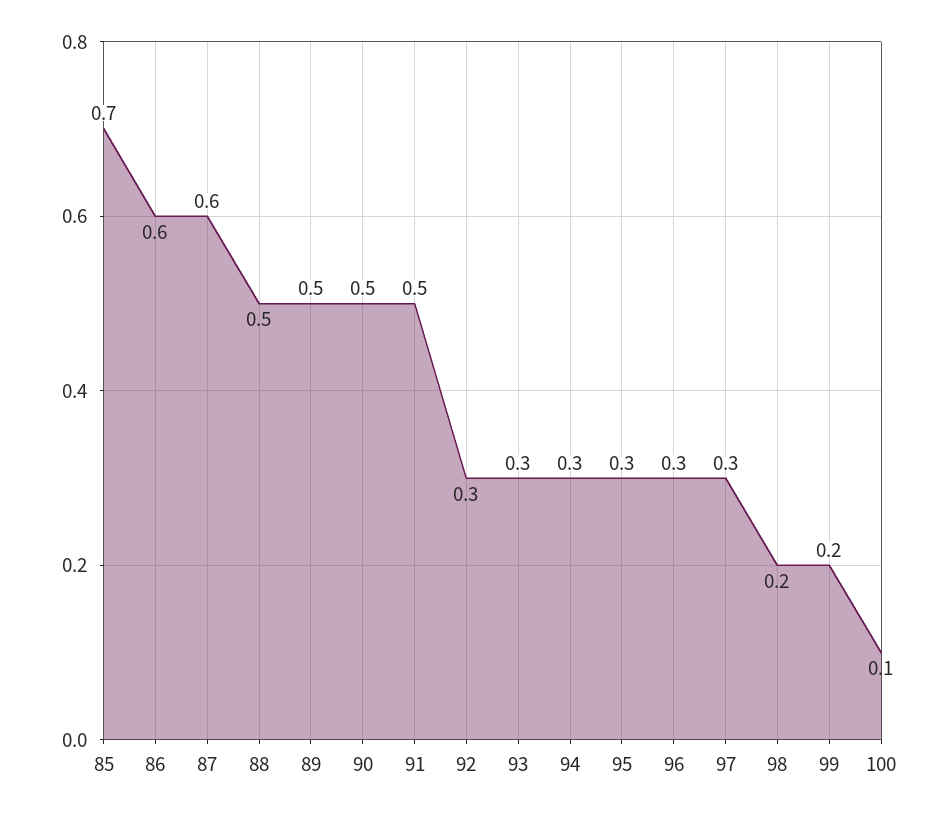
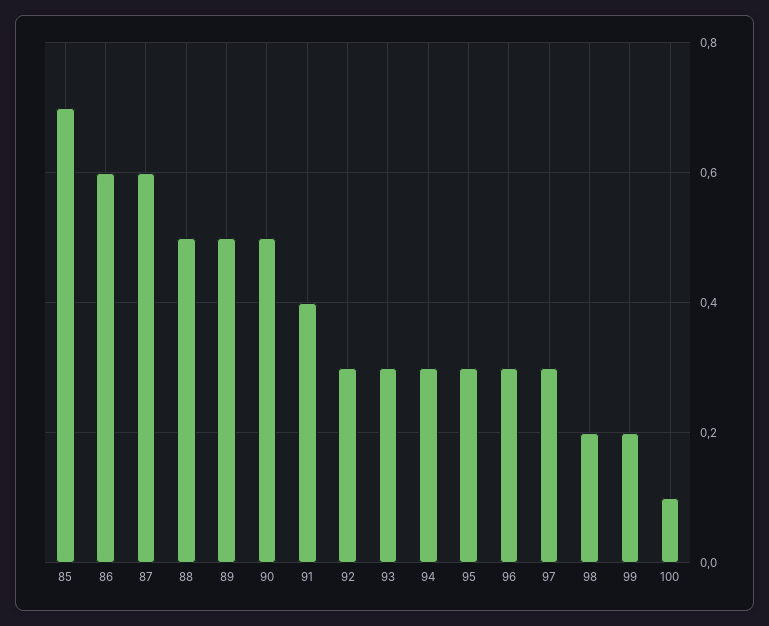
91: 0.5 -> 0.4

